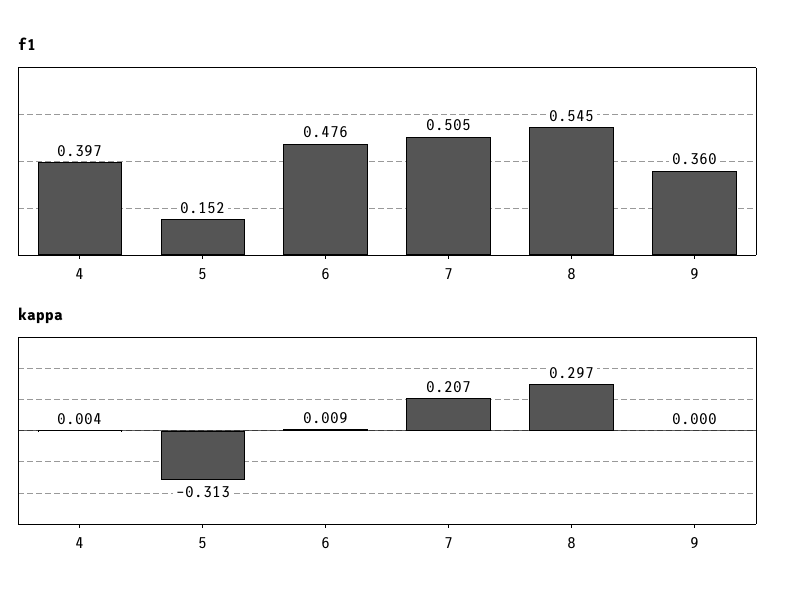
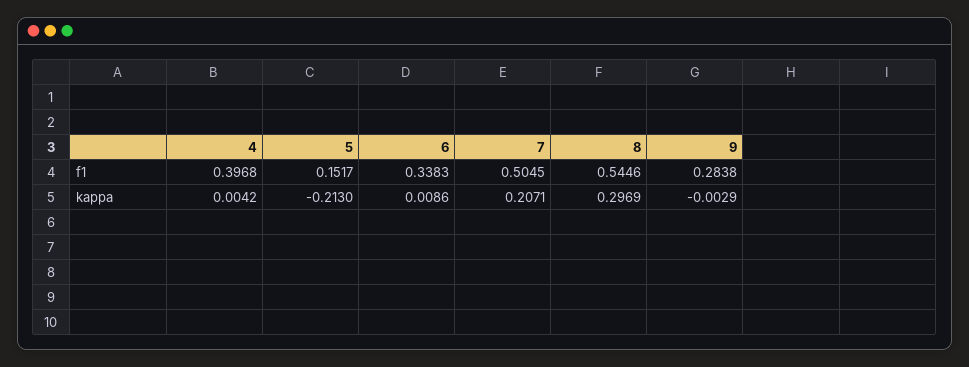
f1, 6: 0.476 -> 0.3383
f1, 9: 0.36 -> 0.2838
kappa, 5: -0.313 -> -0.213
kappa, 9: 0 -> -0.0029

